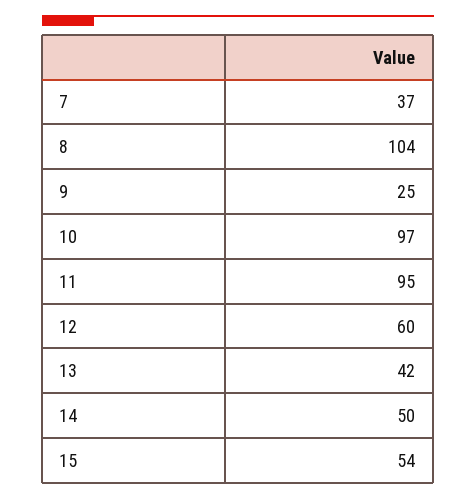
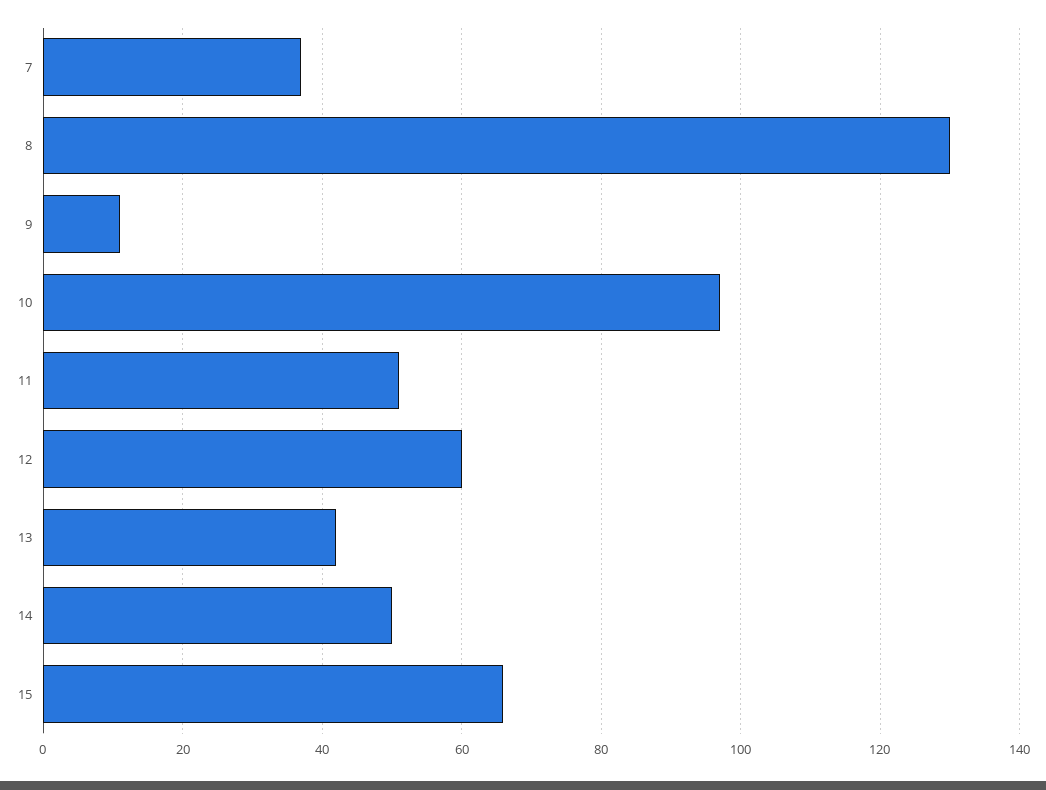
8: 104 -> 130
9: 25 -> 10
11: 95 -> 50
15: 54 -> 65

